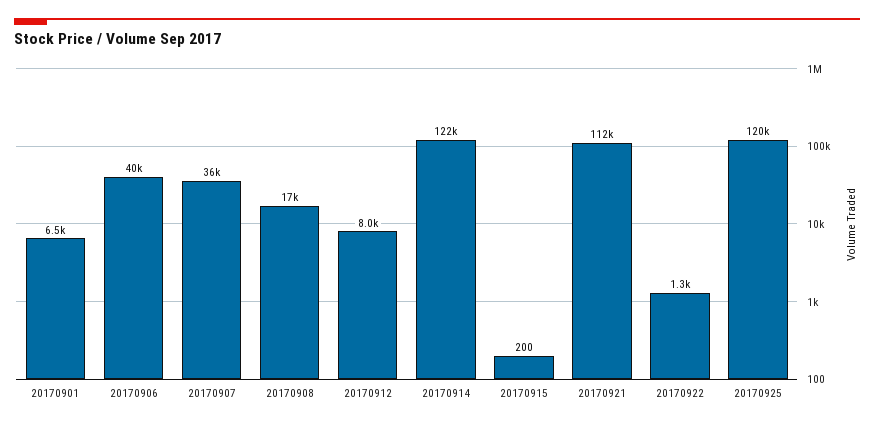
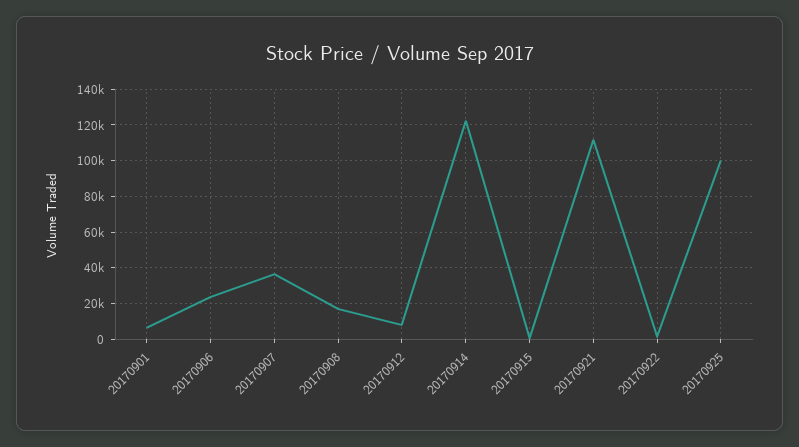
20170906: 40000 -> 25000
20170925: 120000 -> 100000

